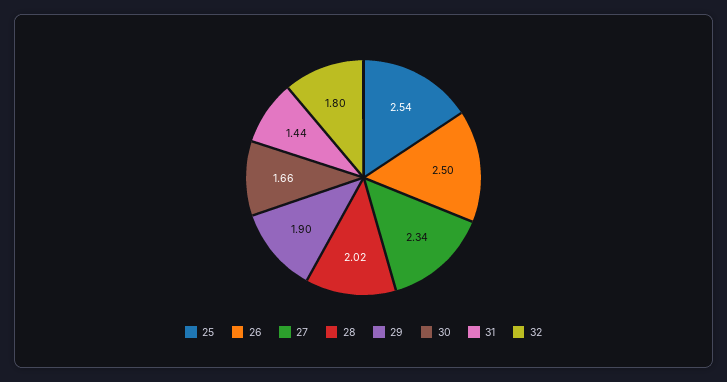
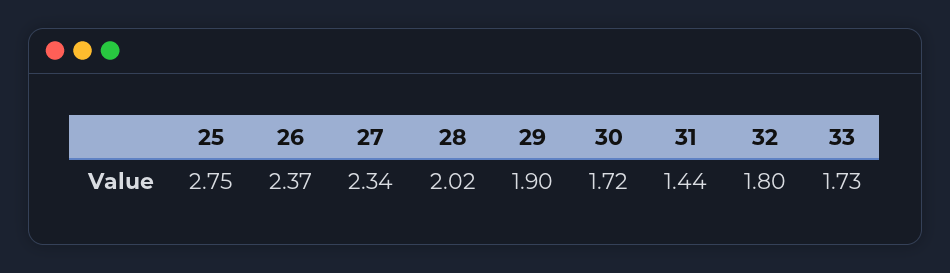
25: 2.54 -> 2.75
26: 2.5 -> 2.37
30: 1.66 -> 1.72
33: none -> 1.73

